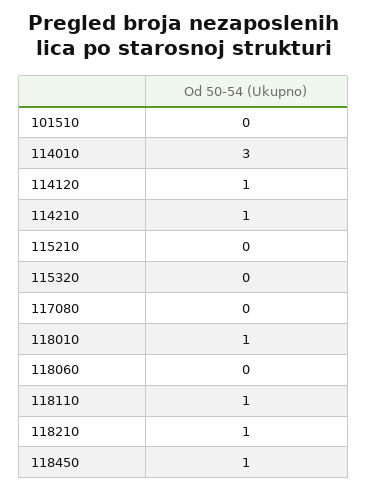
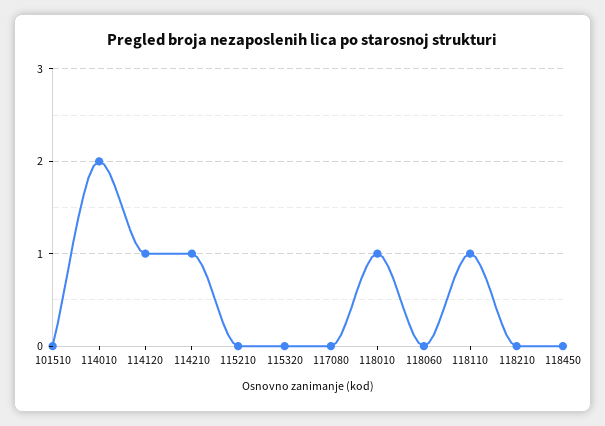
114010: 3 -> 2
118210: 1 -> 0
118450: 1 -> 0

